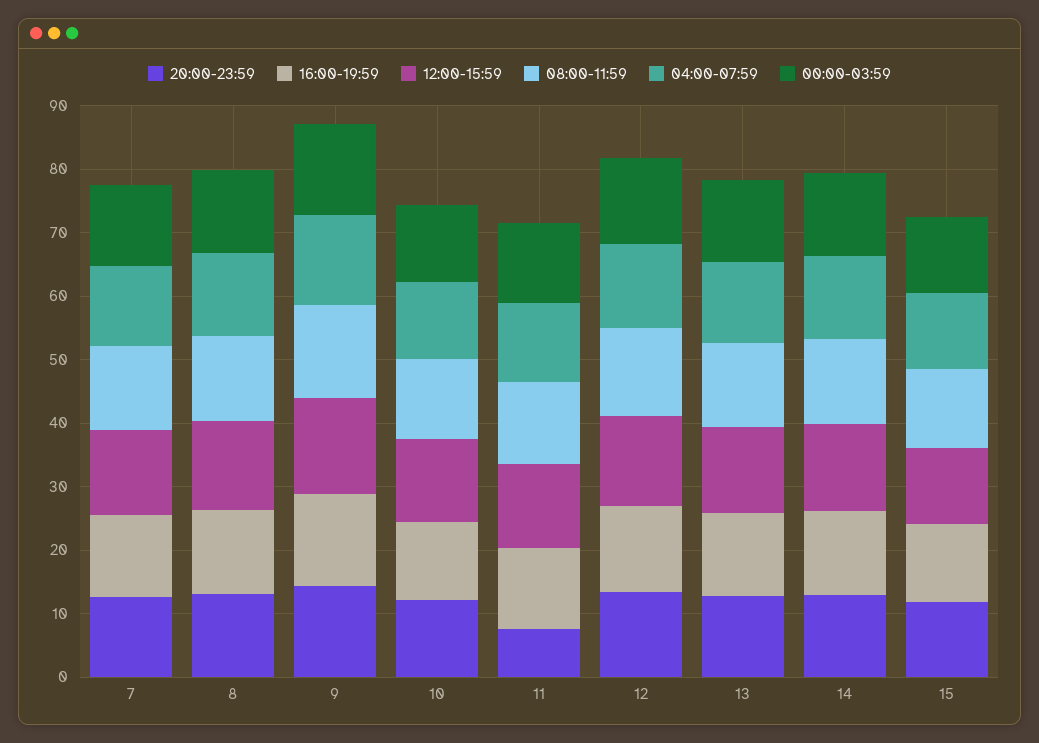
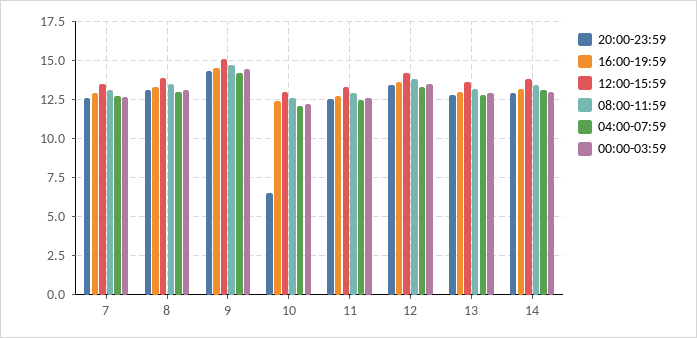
20:00-23:59, 10: 12 -> 6.5
20:00-23:59, 11: 8 -> 12.5
20:00-23:59, 15: 12 -> none
16:00-19:59, 15: 12 -> none
12:00-15:59, 15: 12 -> none
08:00-11:59, 15: 12 -> none
04:00-07:59, 15: 12 -> none
00:00-03:59, 15: 12 -> none

